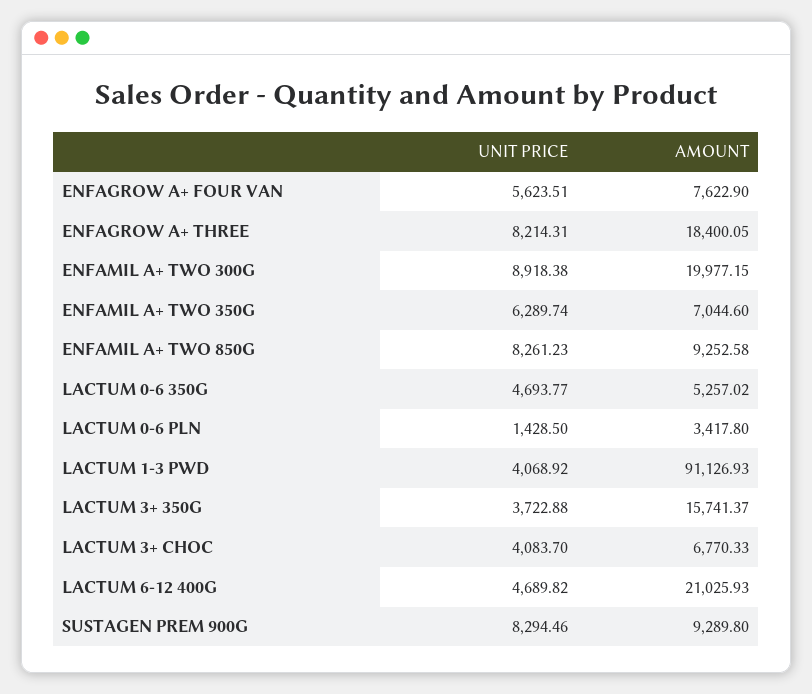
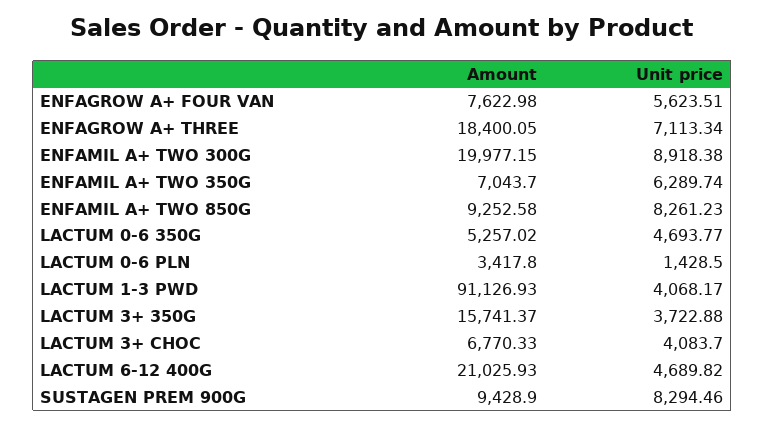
AMOUNT, ENFAGROW A+ FOUR VAN: 7622.9 -> 7622.98
UNIT PRICE, ENFAGROW A+ THREE: 8214.31 -> 7113.34
AMOUNT, ENFAMIL A+ TWO 350G: 7044.6 -> 7043.7
UNIT PRICE, LACTUM 1-3 PWD: 4068.92 -> 4068.17
AMOUNT, SUSTAGEN PREM 900G: 9289.8 -> 9428.9

